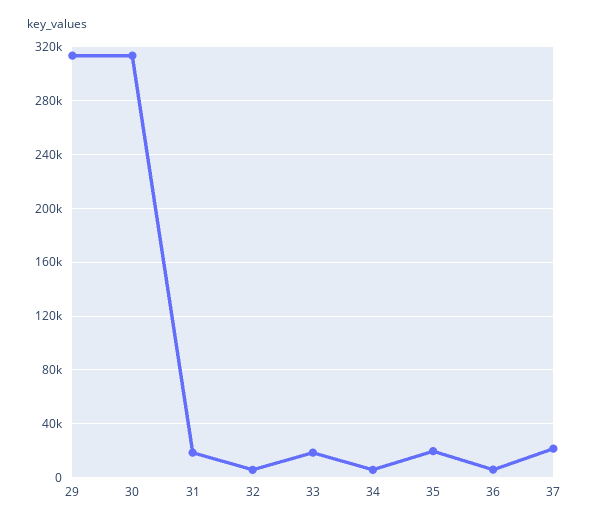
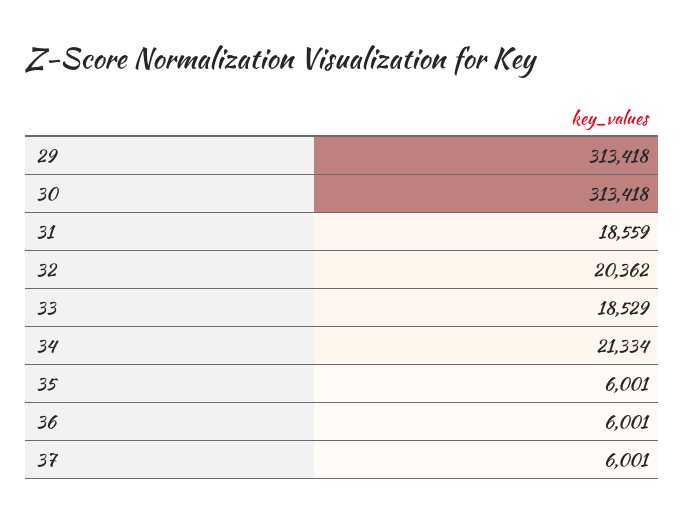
32: 5000 -> 20362
34: 5000 -> 21334
35: 20000 -> 6001
37: 20000 -> 6001

